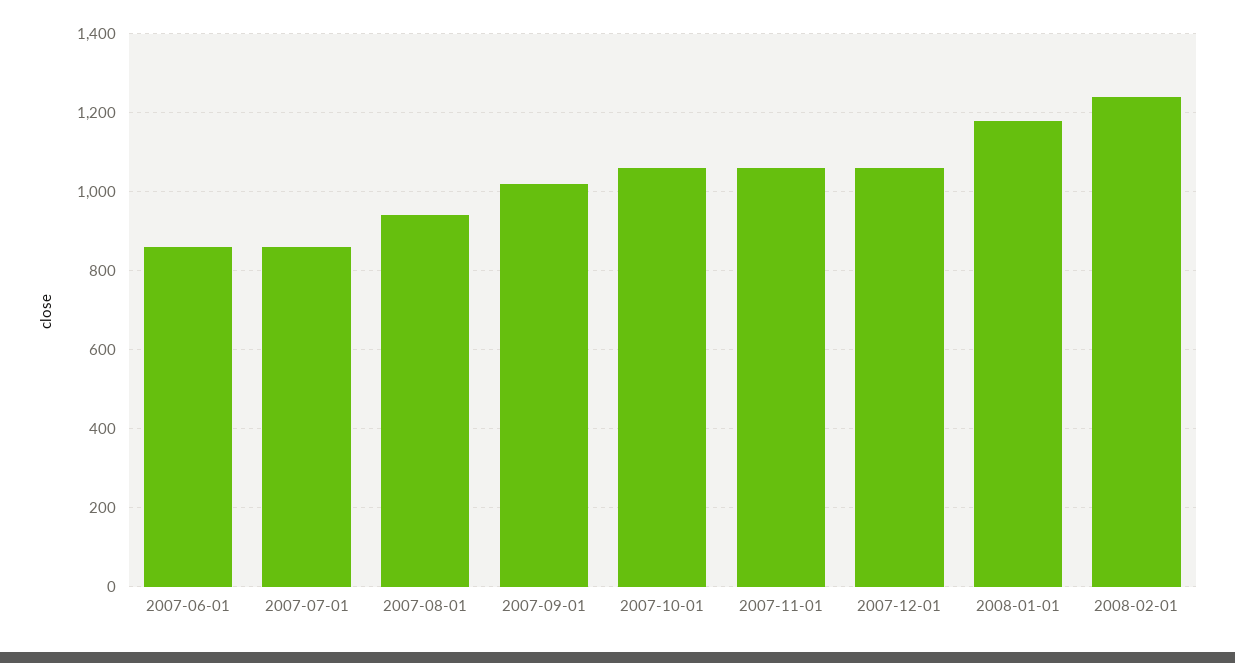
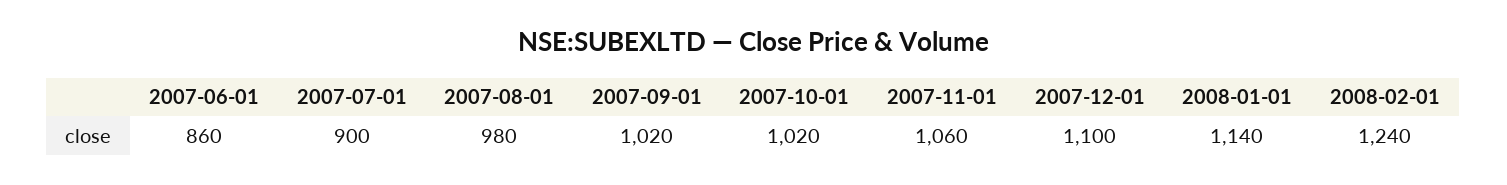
2007-07-01: 860 -> 900
2007-08-01: 940 -> 980
2007-10-01: 1060 -> 1020
2007-12-01: 1060 -> 1100
2008-01-01: 1180 -> 1140

